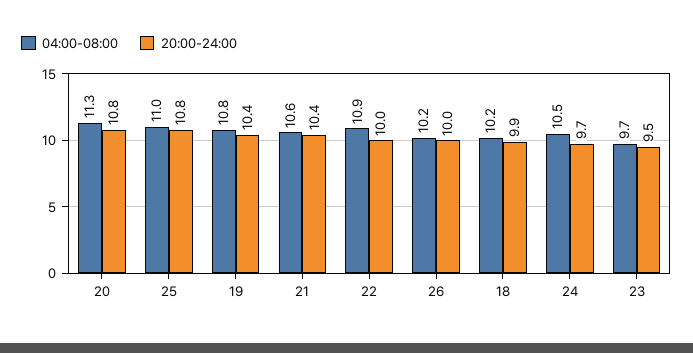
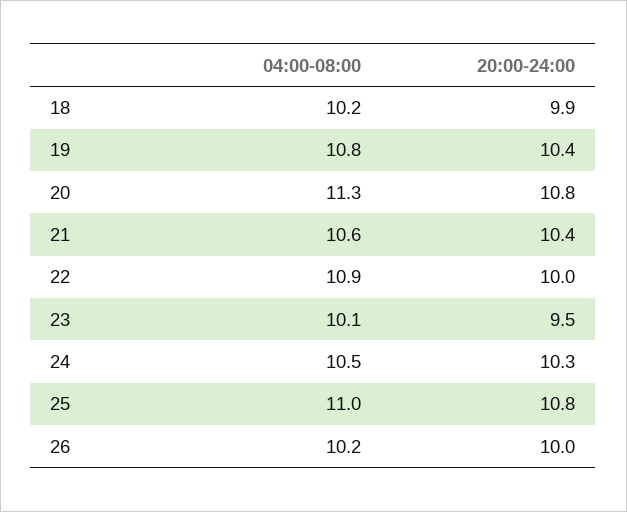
20:00-24:00, 24: 9.7 -> 10.3
04:00-08:00, 23: 9.7 -> 10.1

